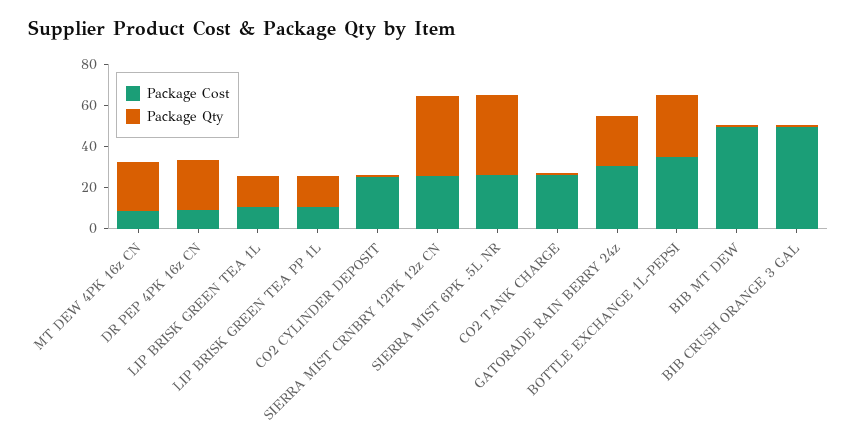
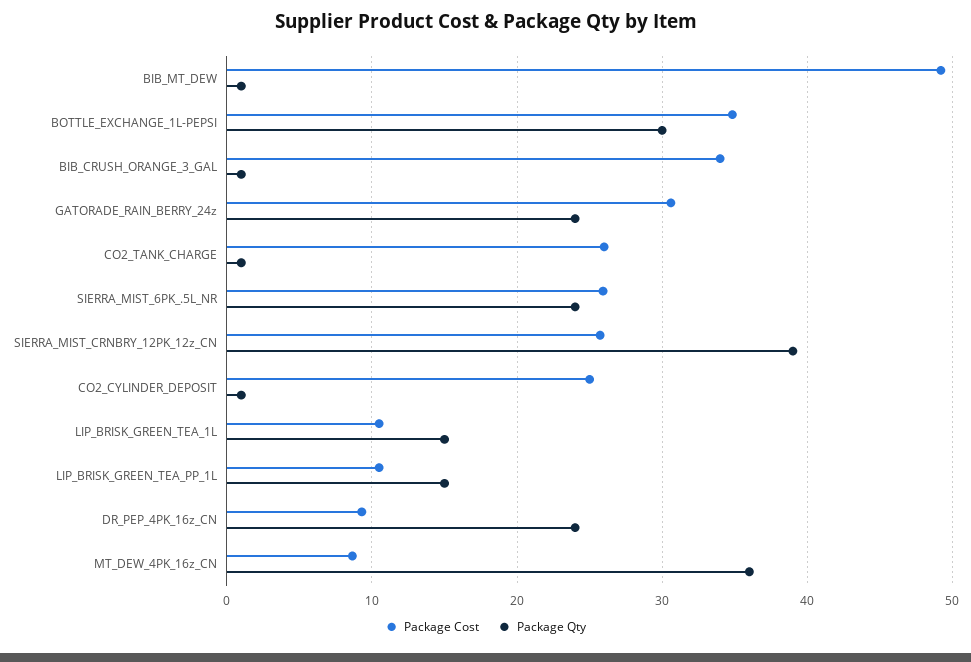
Package Qty, MT DEW 4PK 16z CN: 25 -> 36
Package Qty, SIERRA MIST 6PK .5L NR: 40 -> 24
Package Cost, BIB CRUSH ORANGE 3 GAL: 50 -> 34

